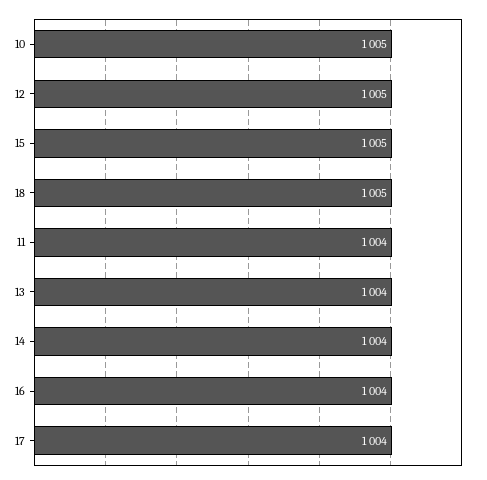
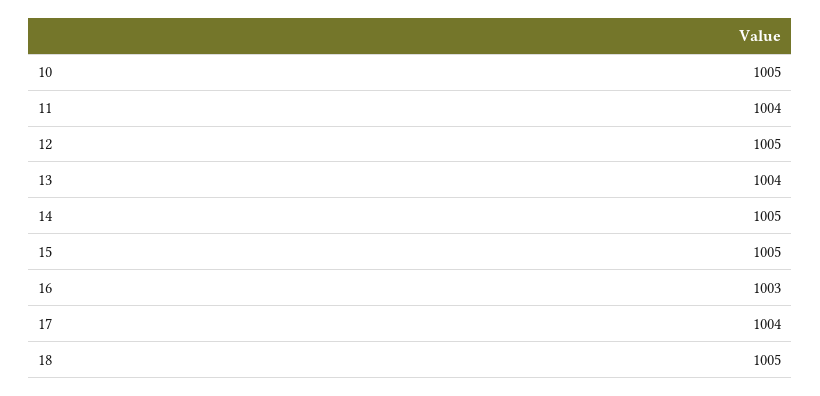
14: 1004 -> 1005
16: 1004 -> 1003

